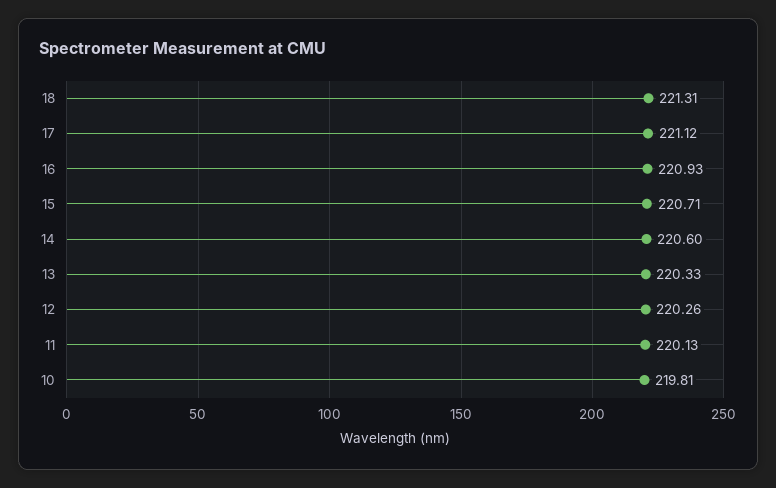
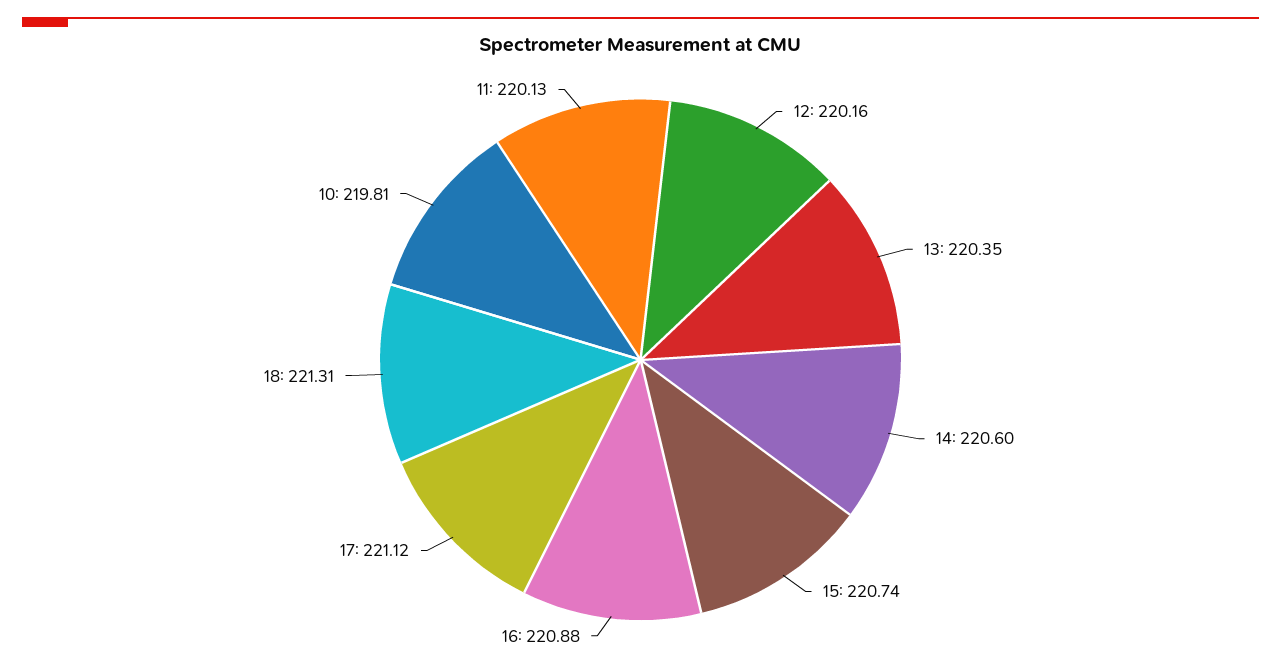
16: 220.93 -> 220.88
15: 220.71 -> 220.74
13: 220.33 -> 220.35
12: 220.26 -> 220.16

